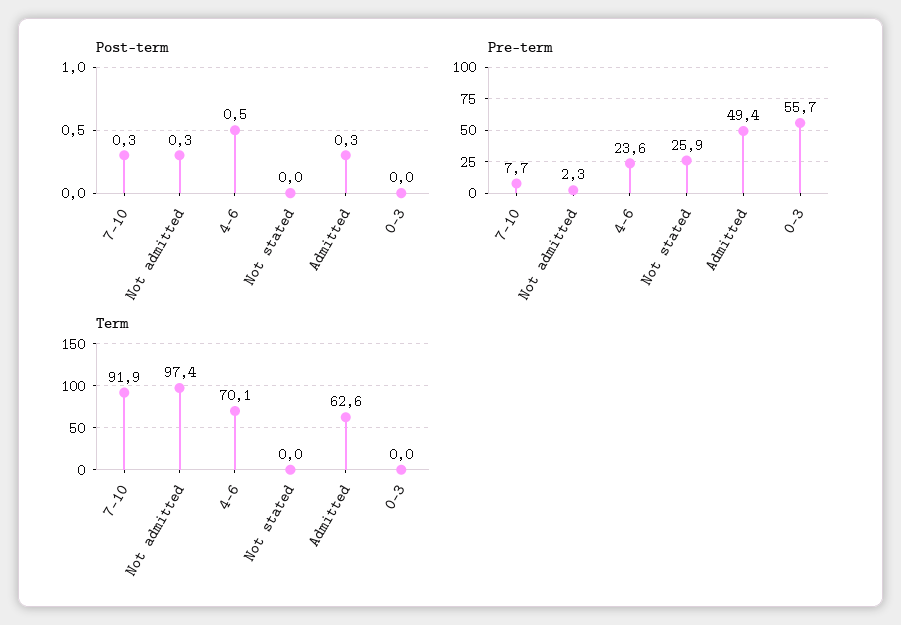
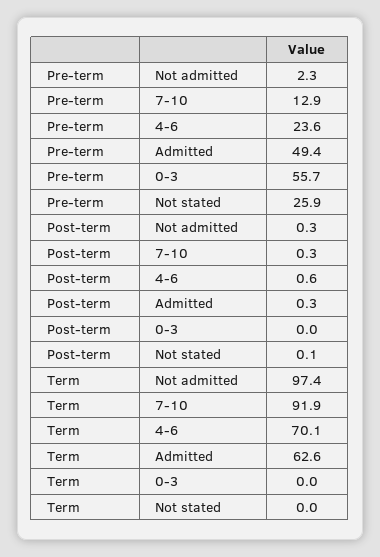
Post-term, 4-6: 0.5 -> 0.6
Post-term, Not stated: 0 -> 0.1
Pre-term, 7-10: 7.7 -> 12.9

